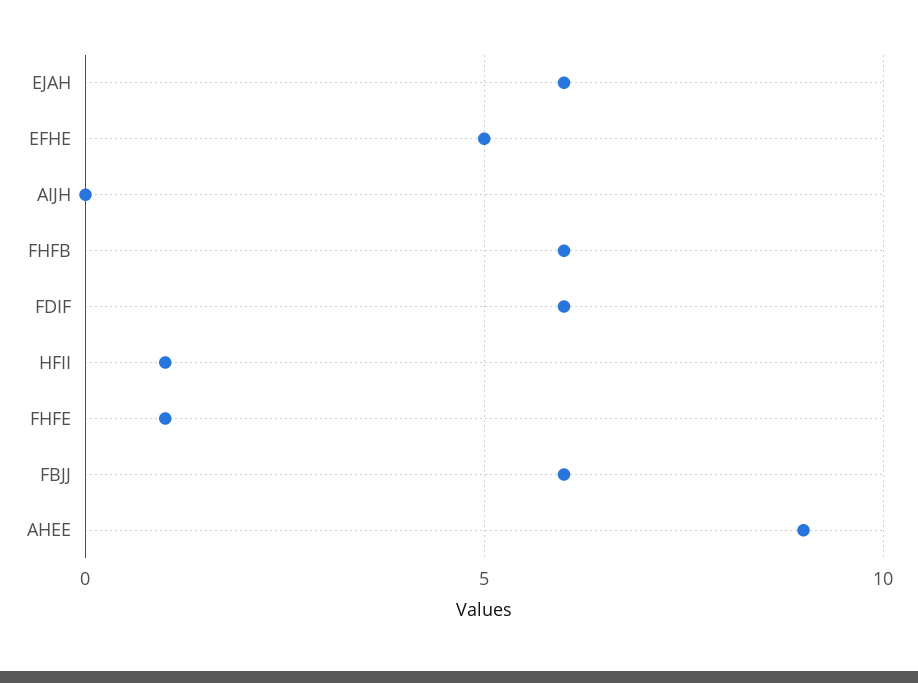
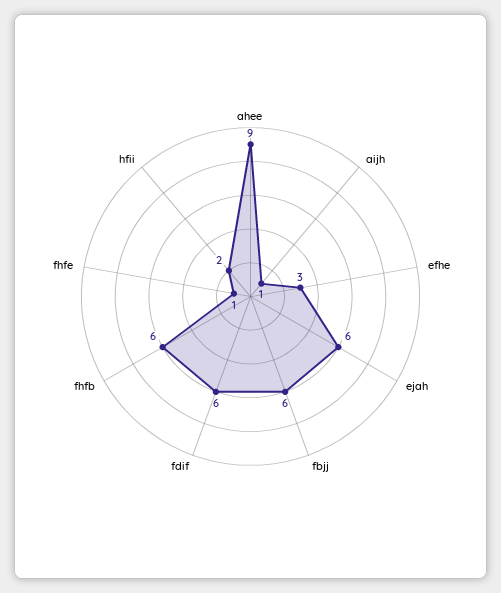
EFHE: 5 -> 3
AIJH: 0 -> 1
HFII: 1 -> 2

